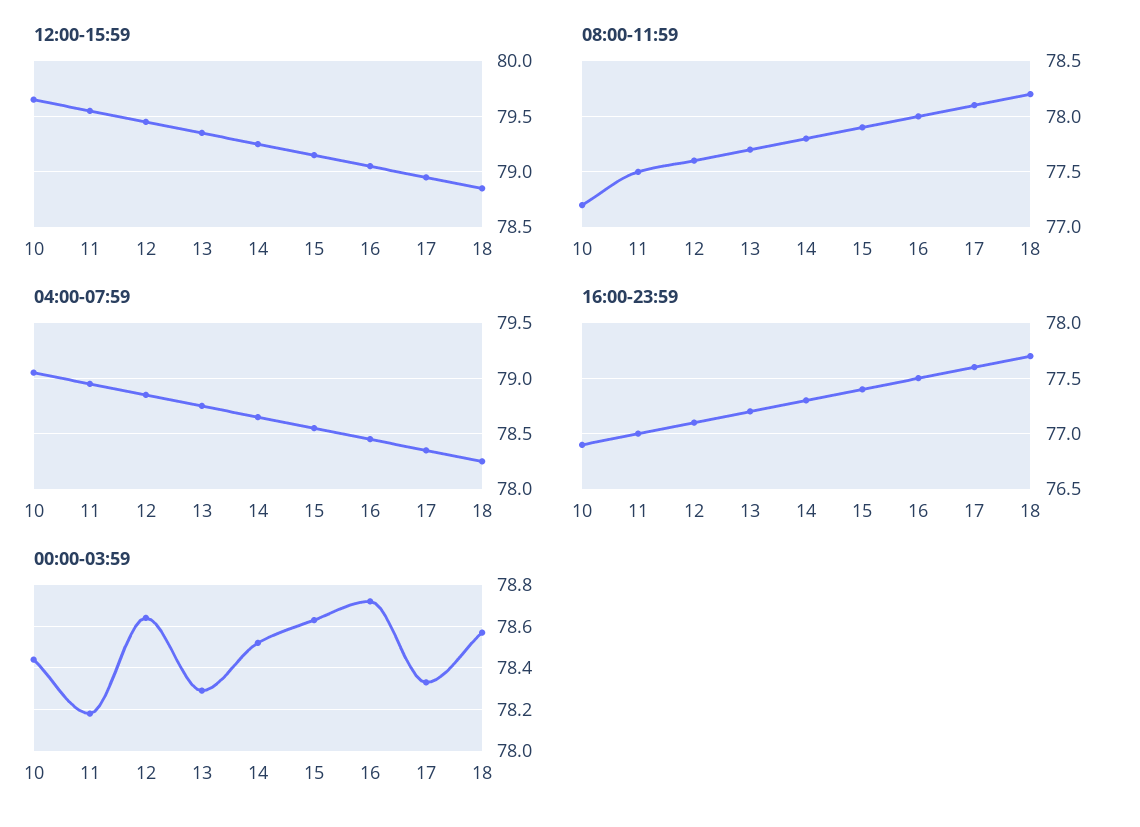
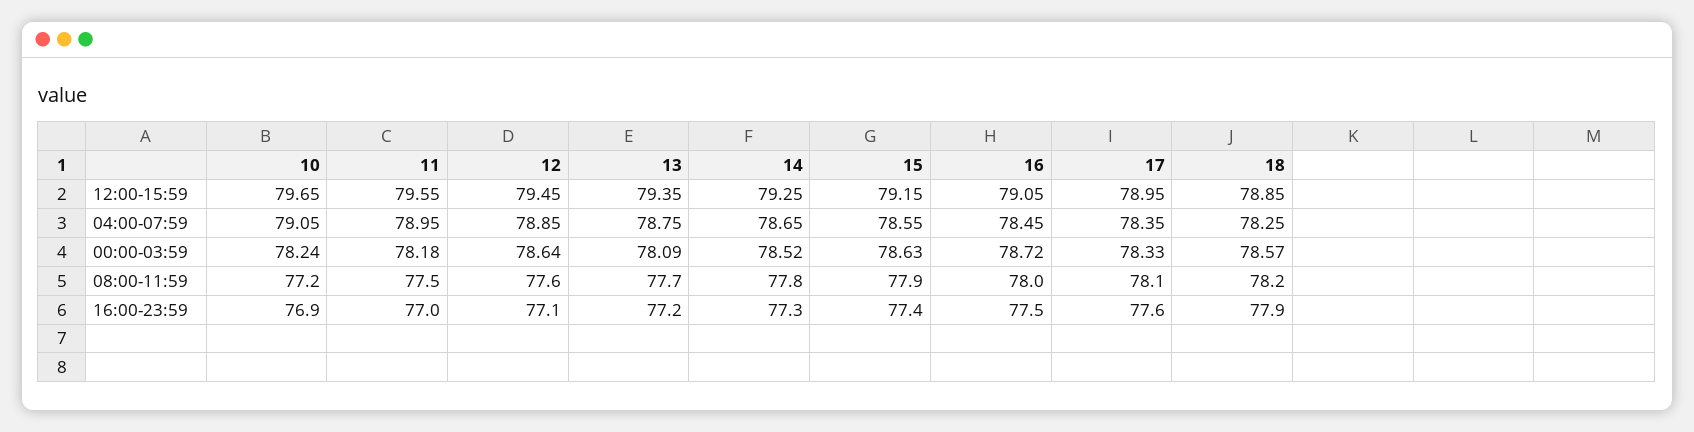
16:00-23:59, 18: 77.7 -> 77.9
00:00-03:59, 10: 78.45 -> 78.24
00:00-03:59, 13: 78.3 -> 78.09

